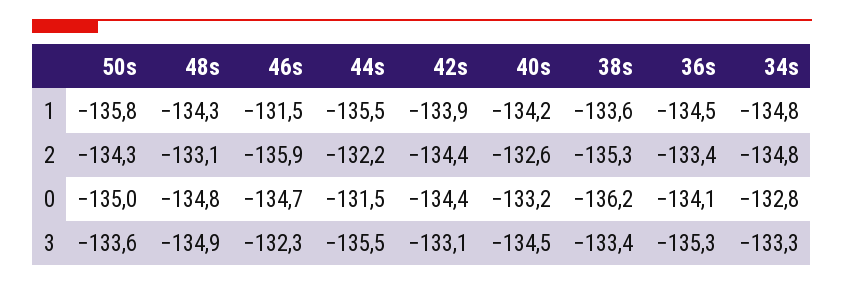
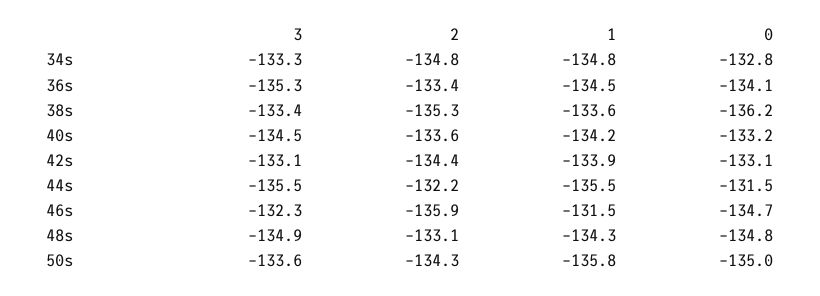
40s, 2: -132.6 -> -133.6
42s, 0: -134.4 -> -133.1

